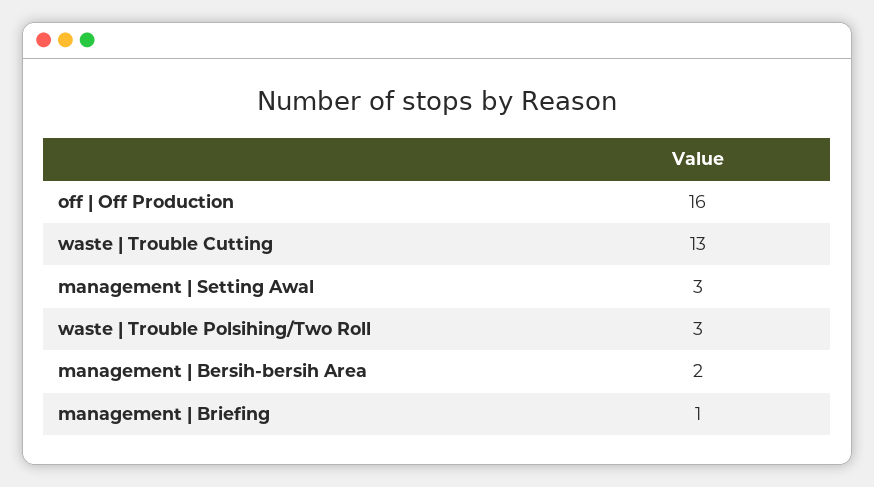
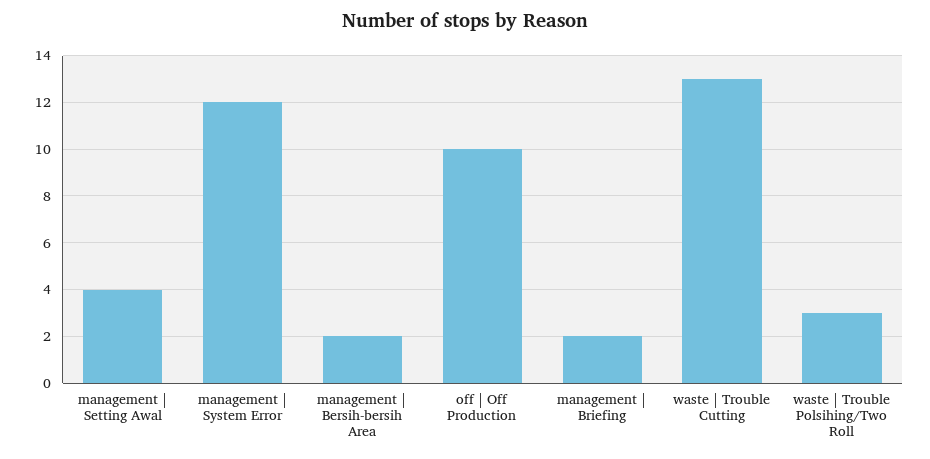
off | Off Production: 16 -> 10
management | Setting Awal: 3 -> 4
management | Briefing: 1 -> 2
management | System Error: none -> 12

